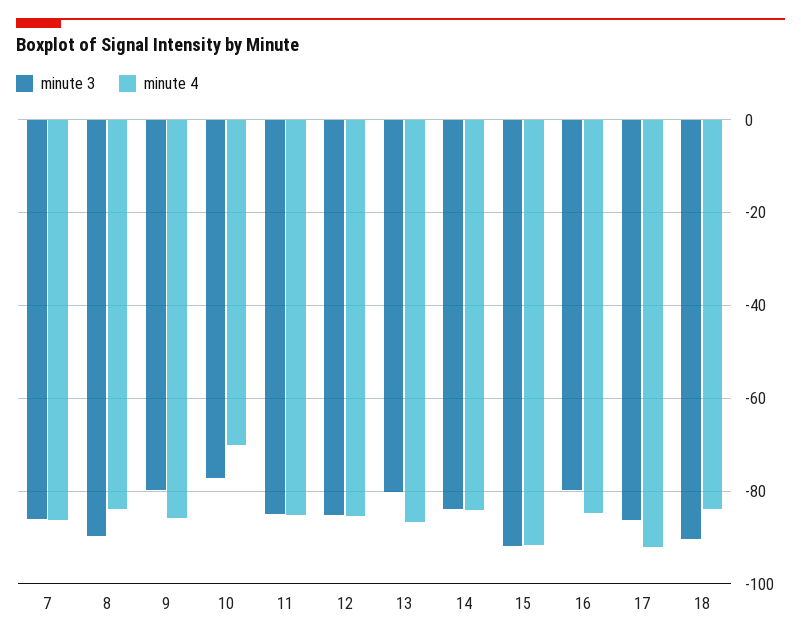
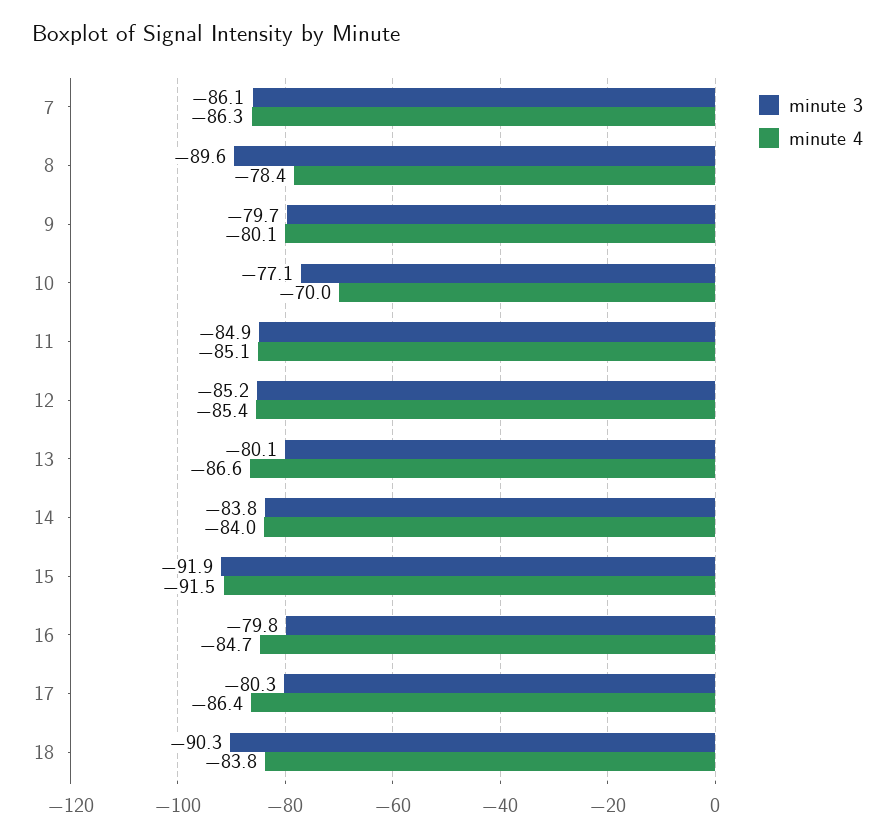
minute 4, 8: -84 -> -78.4
minute 4, 9: -86 -> -80.1
minute 3, 17: -86 -> -80.3
minute 4, 17: -92 -> -86.4

